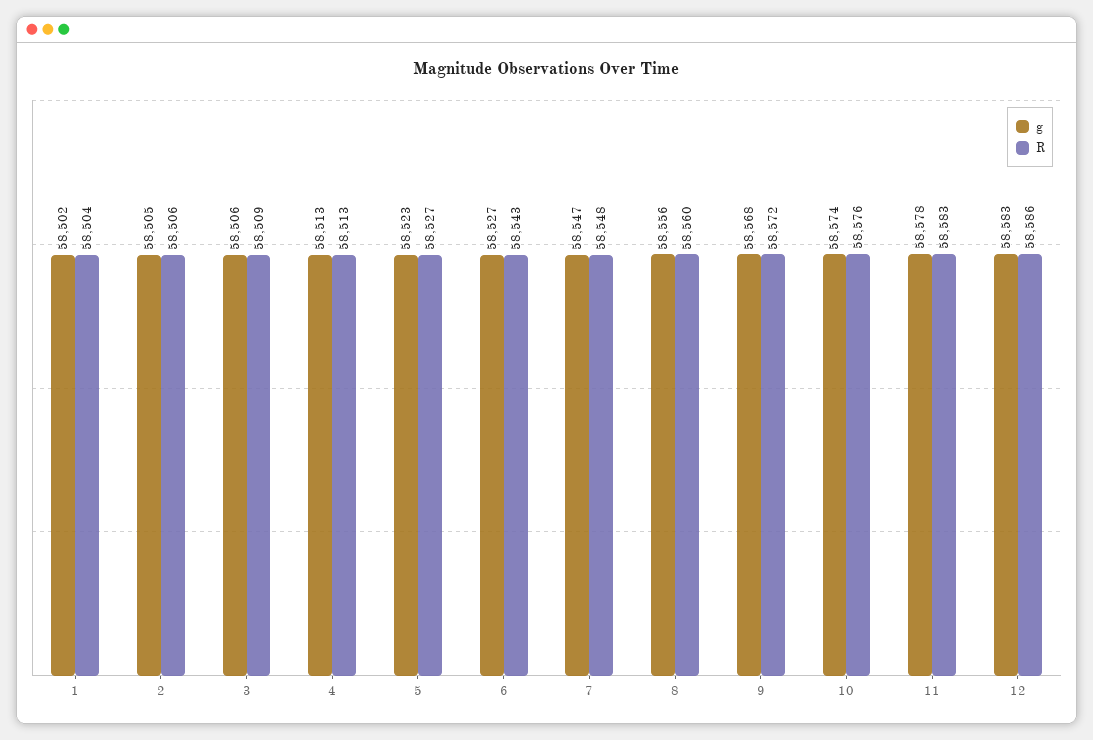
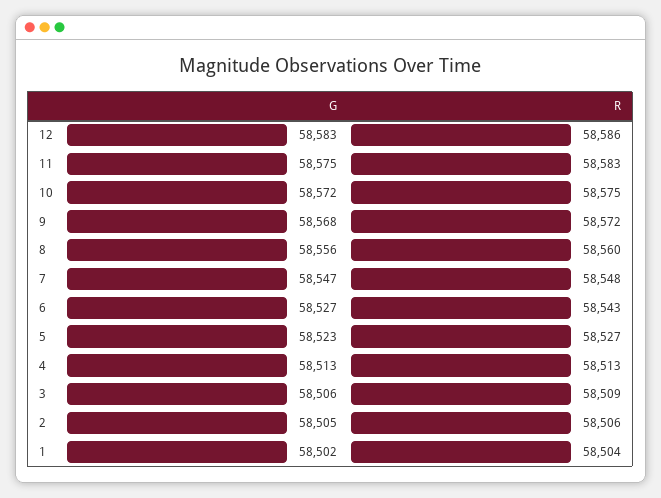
g, 10: 58574 -> 58572
R, 10: 58576 -> 58575
g, 11: 58578 -> 58575

